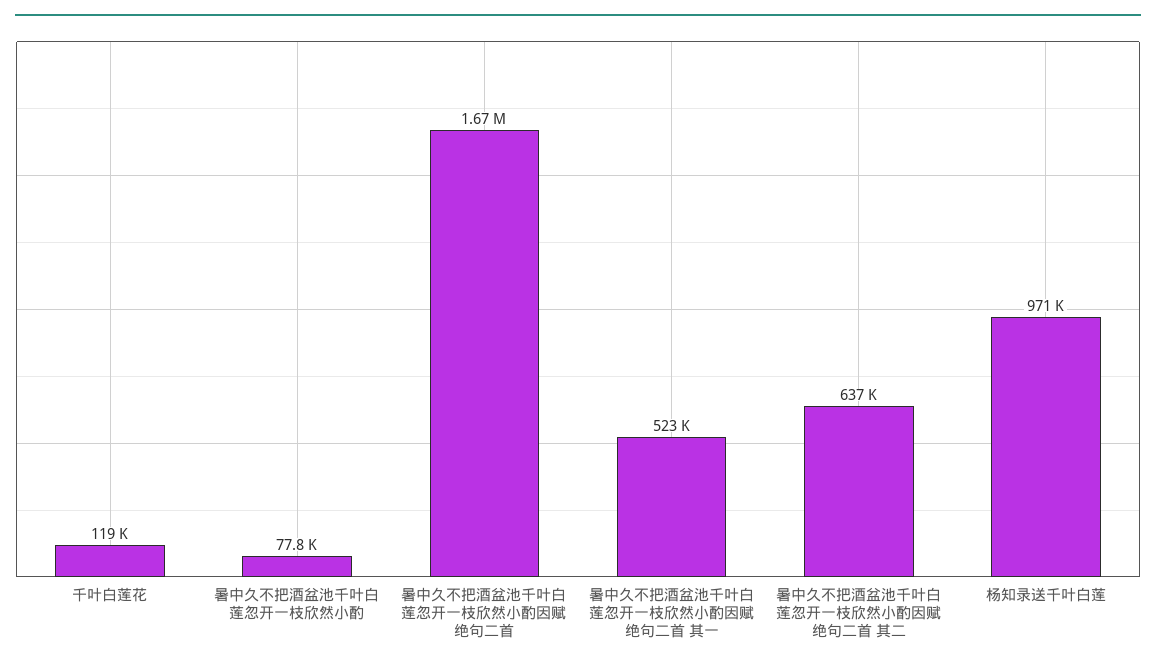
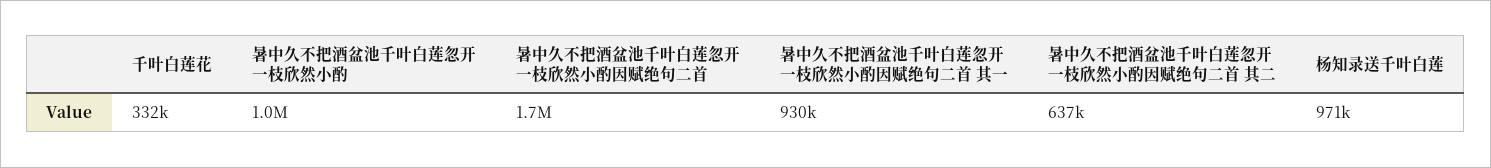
千叶白莲花: 119000 -> 332000
暑中久不把酒盆池千叶白莲忽开一枝欣然小酌: 77800 -> 1000000
暑中久不把酒盆池千叶白莲忽开一枝欣然小酌因赋绝句二首 其一: 523000 -> 930000

